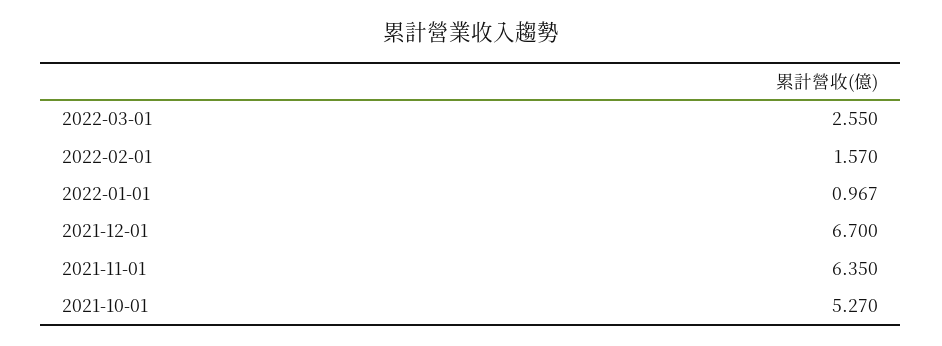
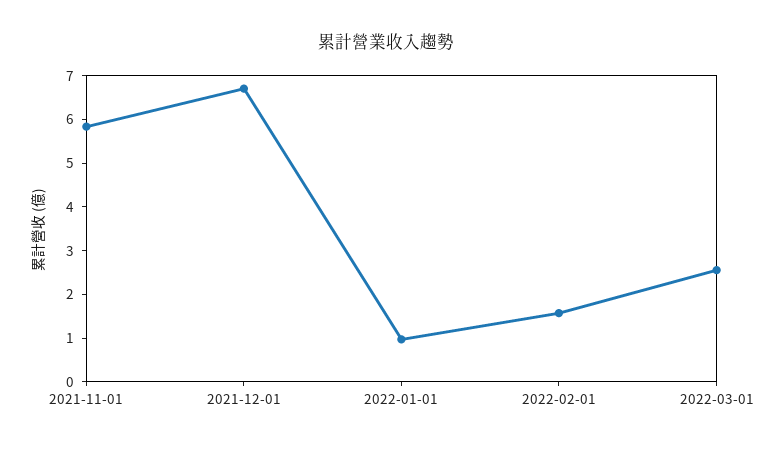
2021-11-01: 6.35 -> 5.8
2021-10-01: 5.27 -> none

